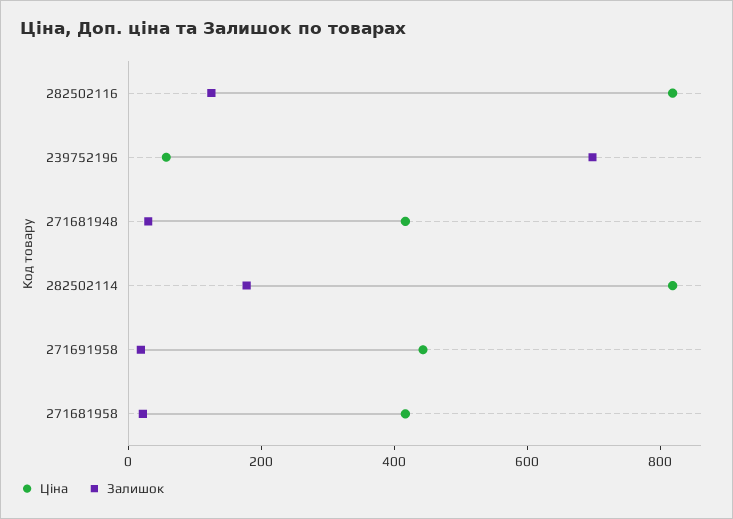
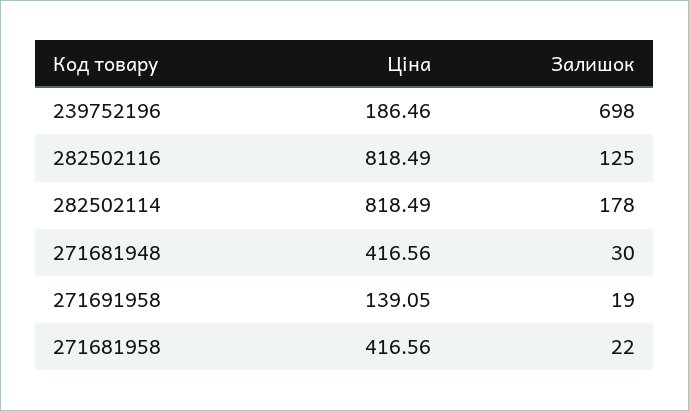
Ціна, 239752196: 50 -> 186.46
Ціна, 271691958: 450 -> 139.05

